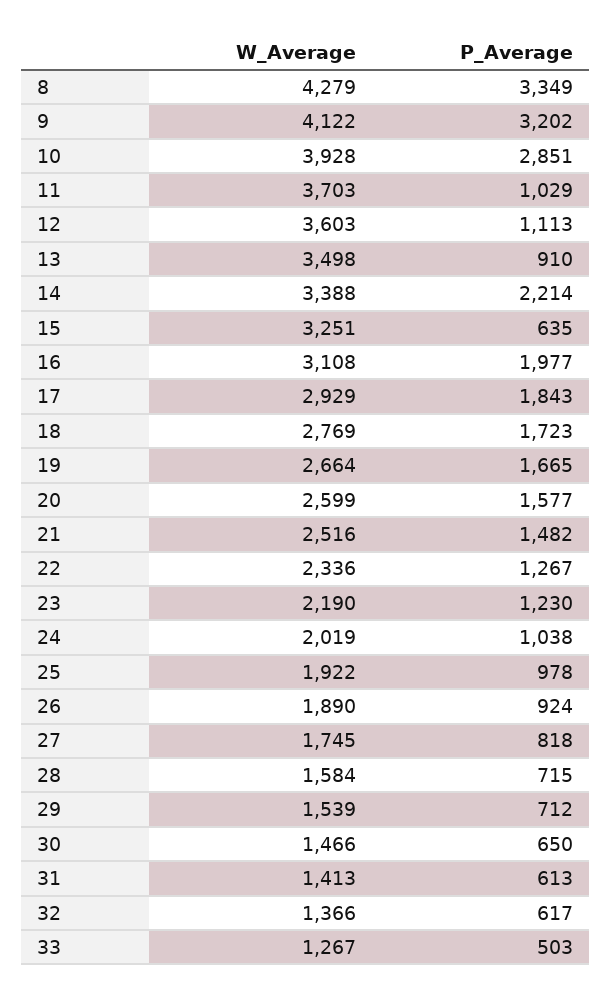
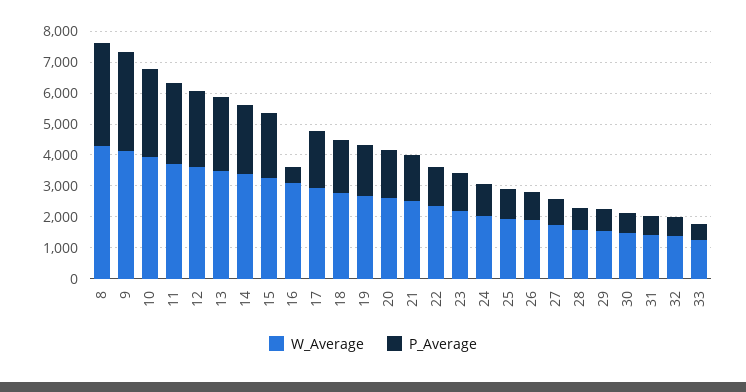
P_Average, 11: 1029 -> 2500
P_Average, 12: 1113 -> 2500
P_Average, 13: 910 -> 2500
P_Average, 15: 635 -> 2000
P_Average, 16: 1977 -> 500

